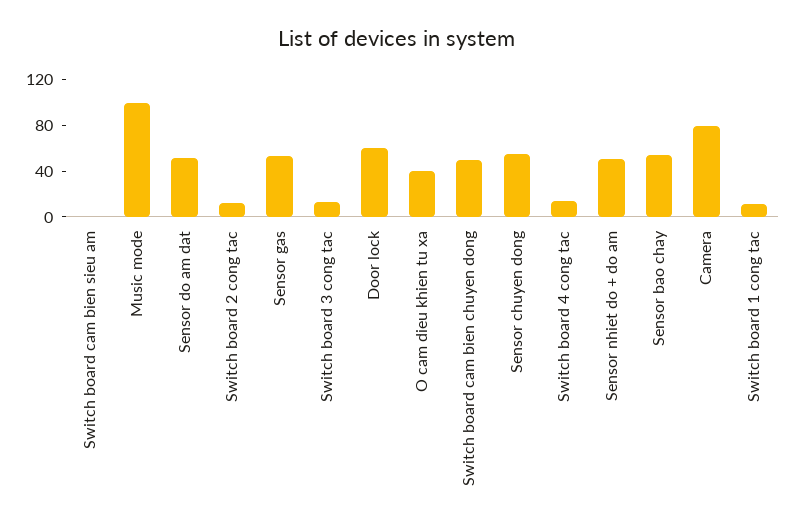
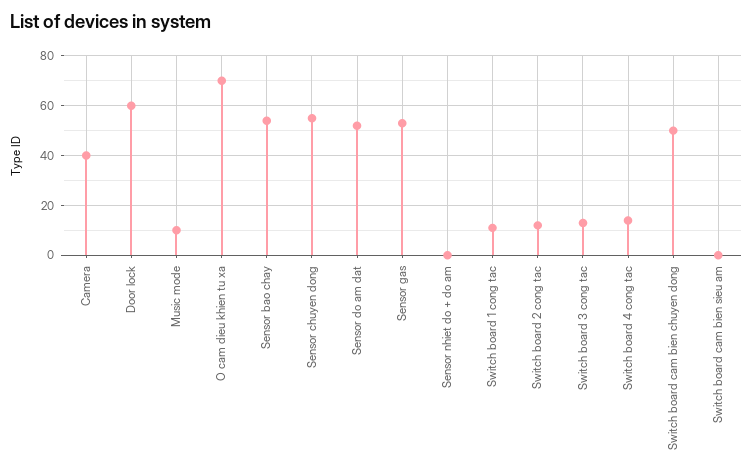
Music mode: 100 -> 10
O cam dieu khien tu xa: 40 -> 70
Sensor nhiet do + do am: 50 -> 0
Camera: 80 -> 40

